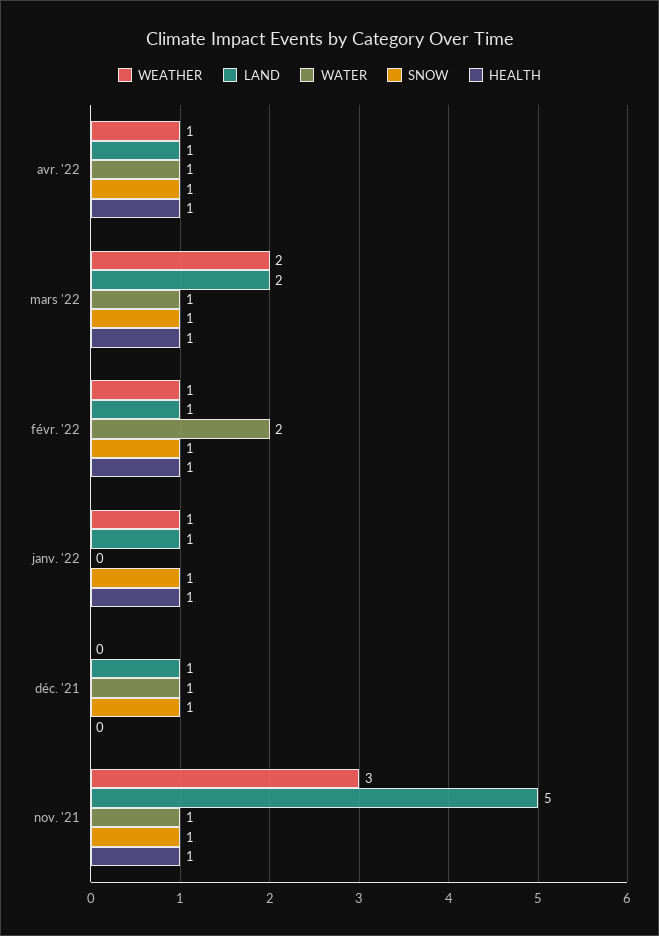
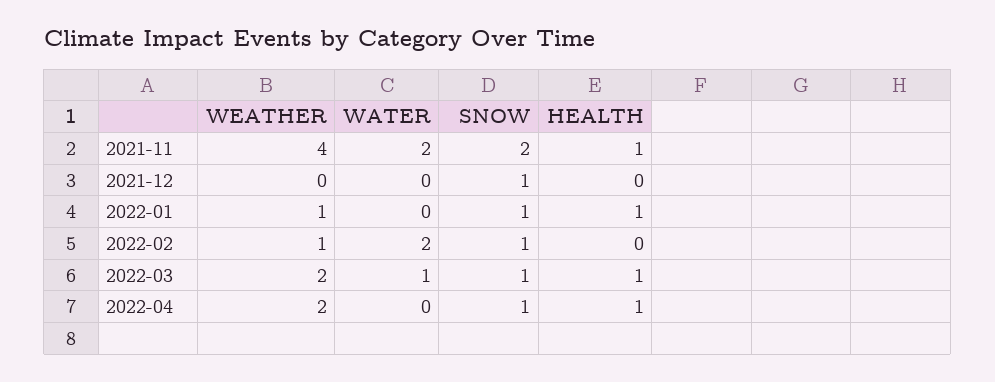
WEATHER, avr. '22: 1 -> 2
LAND, avr. '22: 1 -> none
WATER, avr. '22: 1 -> 0
LAND, mars '22: 2 -> none
LAND, févr. '22: 1 -> none
HEALTH, févr. '22: 1 -> 0
LAND, janv. '22: 1 -> none
LAND, déc. '21: 1 -> none
WATER, déc. '21: 1 -> 0
WEATHER, nov. '21: 3 -> 4
LAND, nov. '21: 5 -> none
WATER, nov. '21: 1 -> 2
SNOW, nov. '21: 1 -> 2

